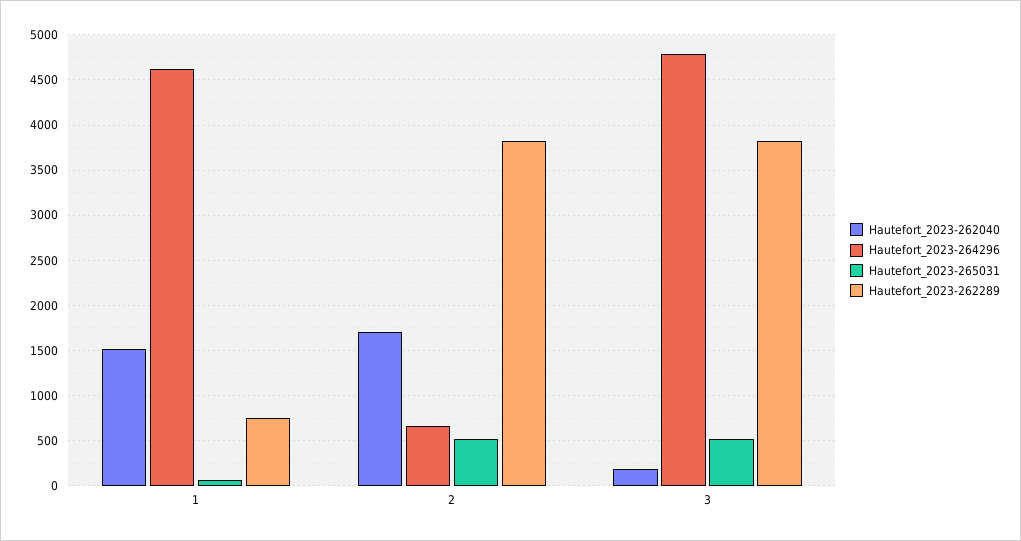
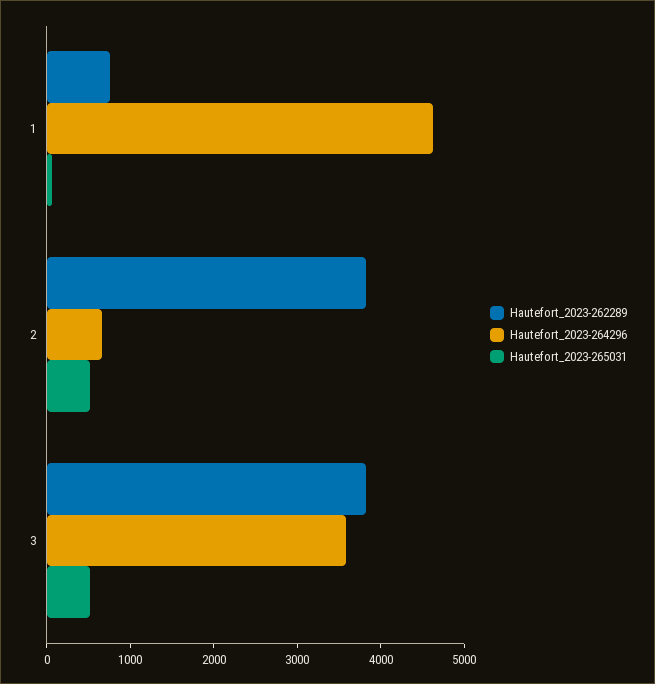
Hautefort_2023-262040, 1: 1500 -> none
Hautefort_2023-262040, 2: 1700 -> none
Hautefort_2023-262040, 3: 200 -> none
Hautefort_2023-264296, 3: 4800 -> 3600

